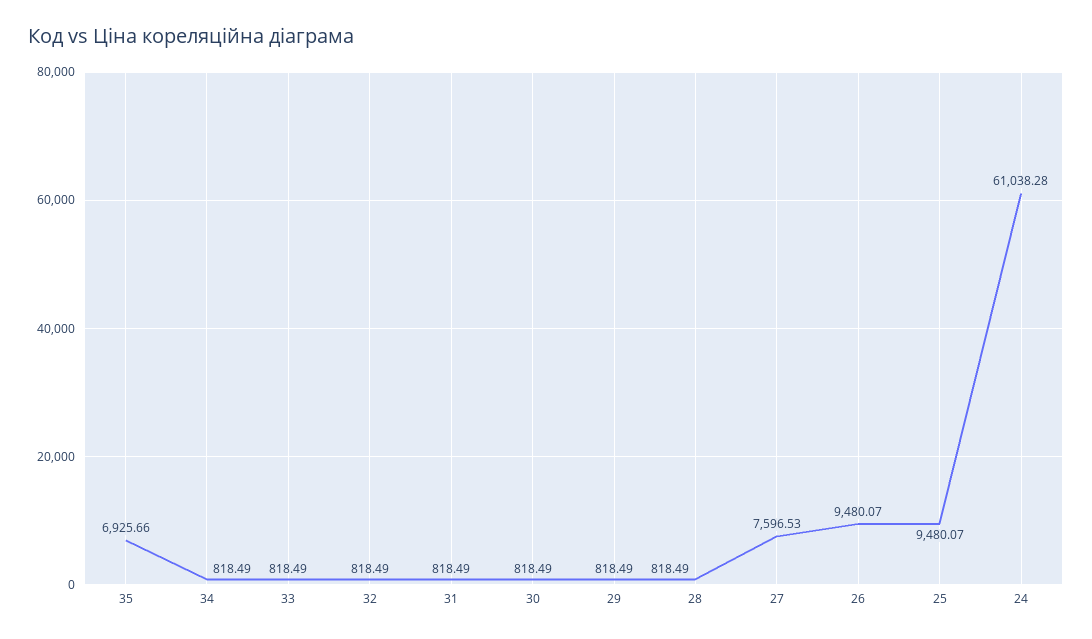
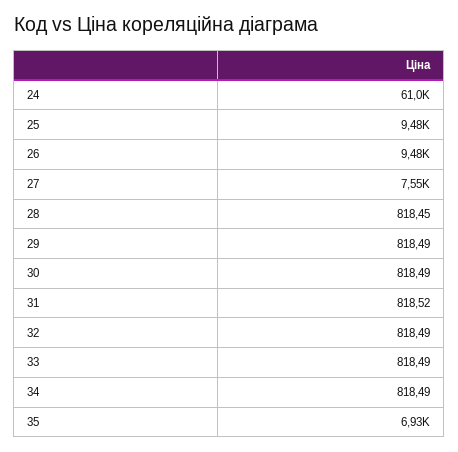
31: 818.49 -> 818.52
28: 818.49 -> 818.45
27: 7596.53 -> 7550

